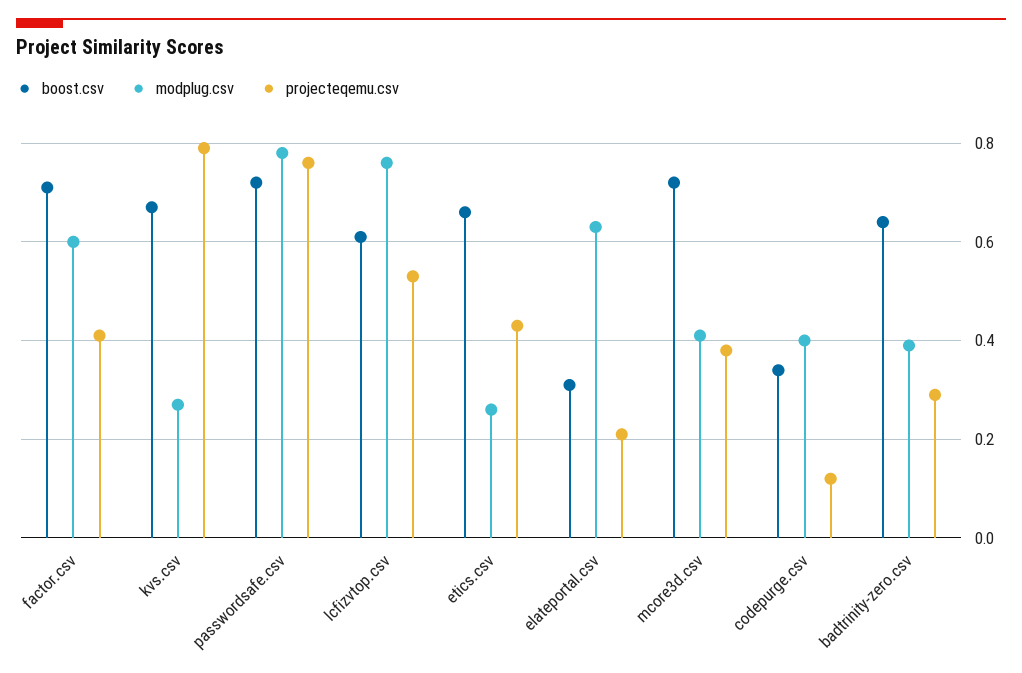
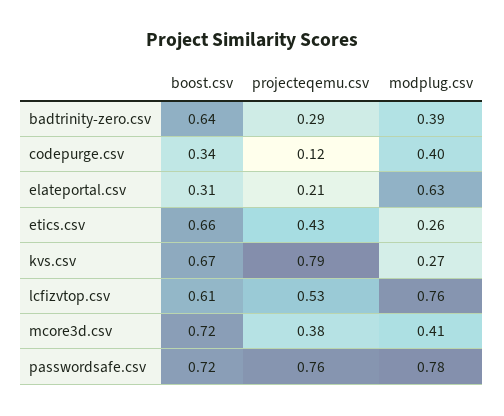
boost.csv, factor.csv: 0.7 -> none
modplug.csv, factor.csv: 0.6 -> none
projecteqemu.csv, factor.csv: 0.4 -> none

